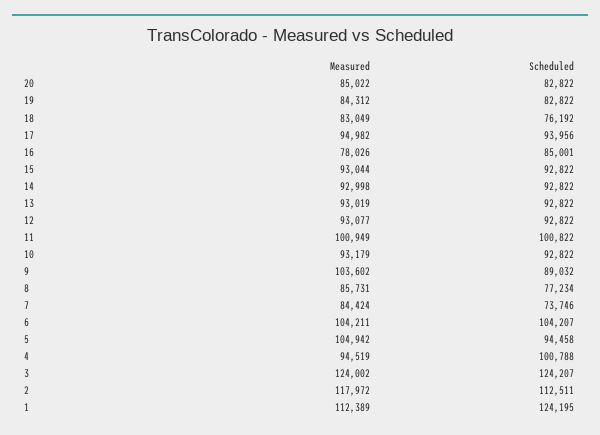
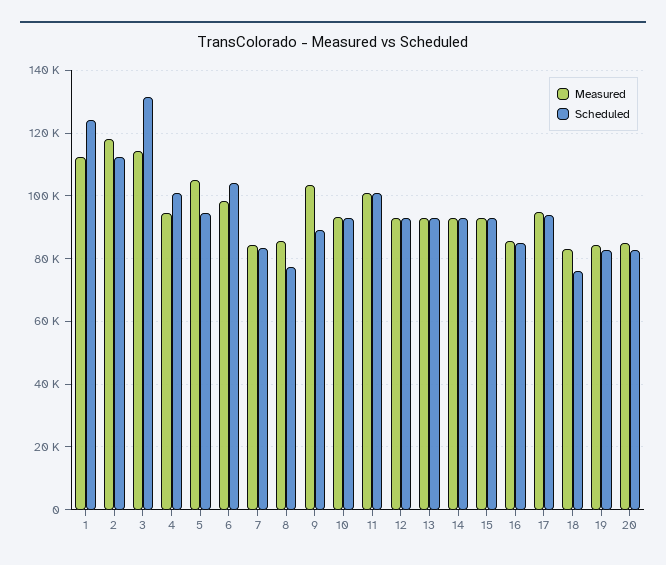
Measured, 16: 78026 -> 86000
Scheduled, 7: 73746 -> 84000
Measured, 6: 104211 -> 98000
Measured, 3: 124002 -> 114000
Scheduled, 3: 124207 -> 132000

